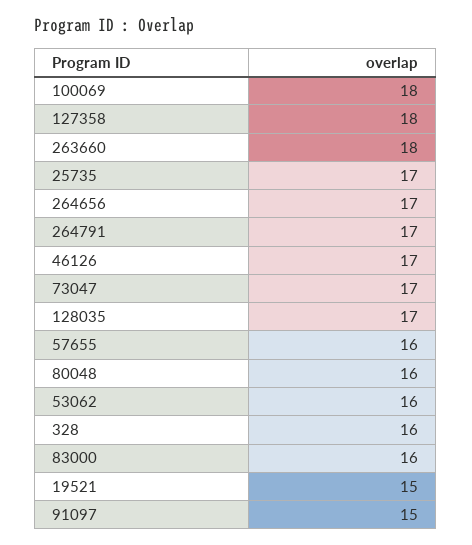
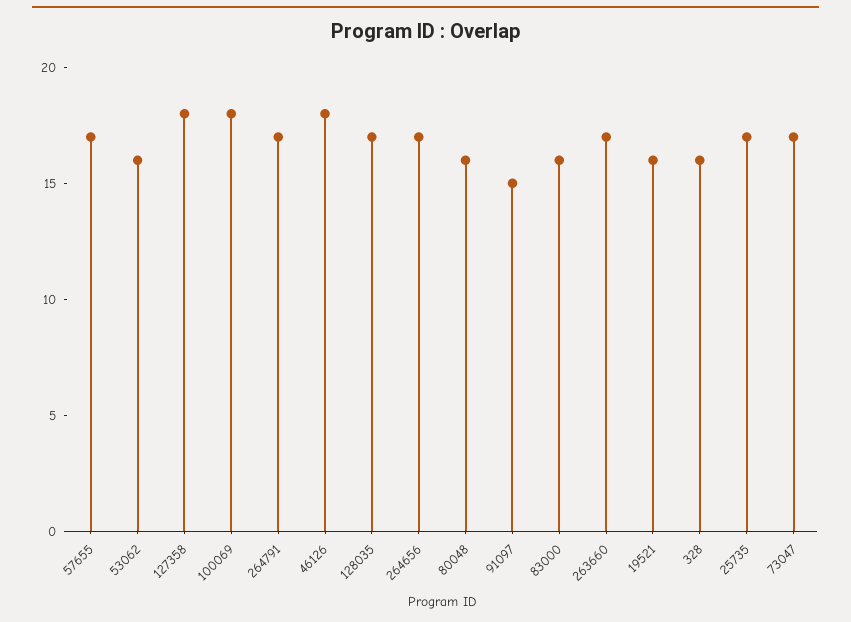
263660: 18 -> 17
46126: 17 -> 18
57655: 16 -> 17
19521: 15 -> 16

